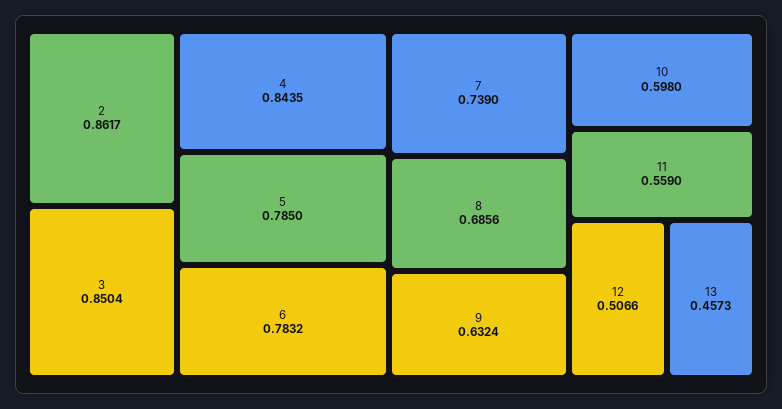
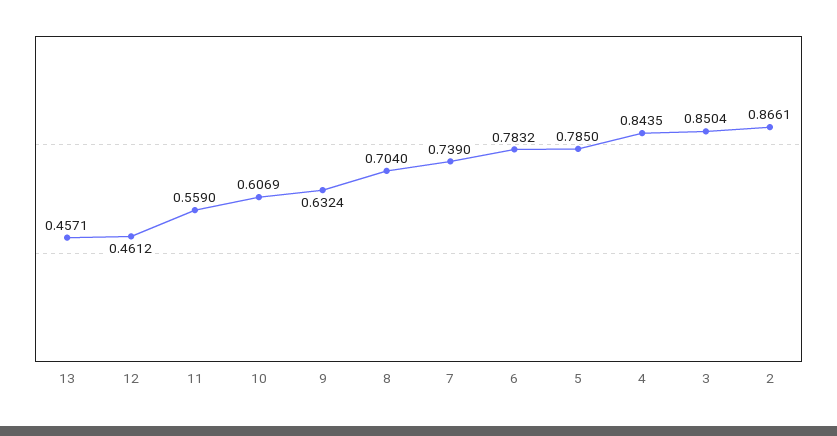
2: 0.8617 -> 0.8661
8: 0.6856 -> 0.704
10: 0.598 -> 0.6069
12: 0.5066 -> 0.4612
13: 0.4573 -> 0.4571

